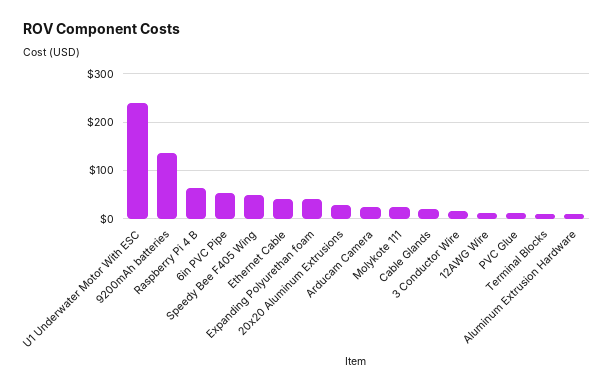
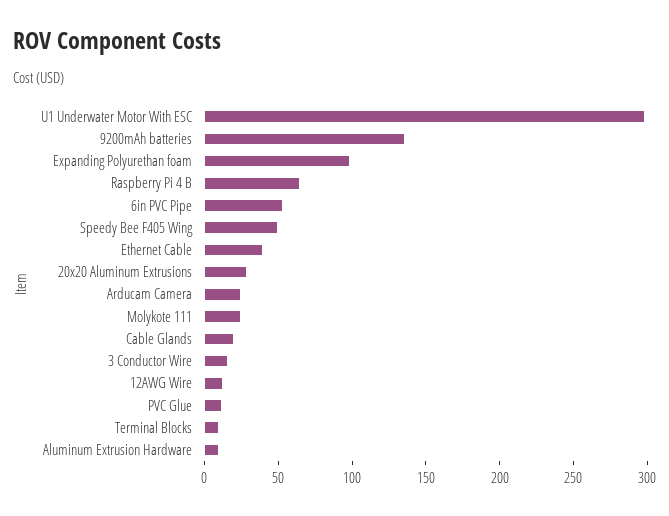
U1 Underwater Motor With ESC: 240 -> 300
Expanding Polyurethan foam: 40 -> 100

